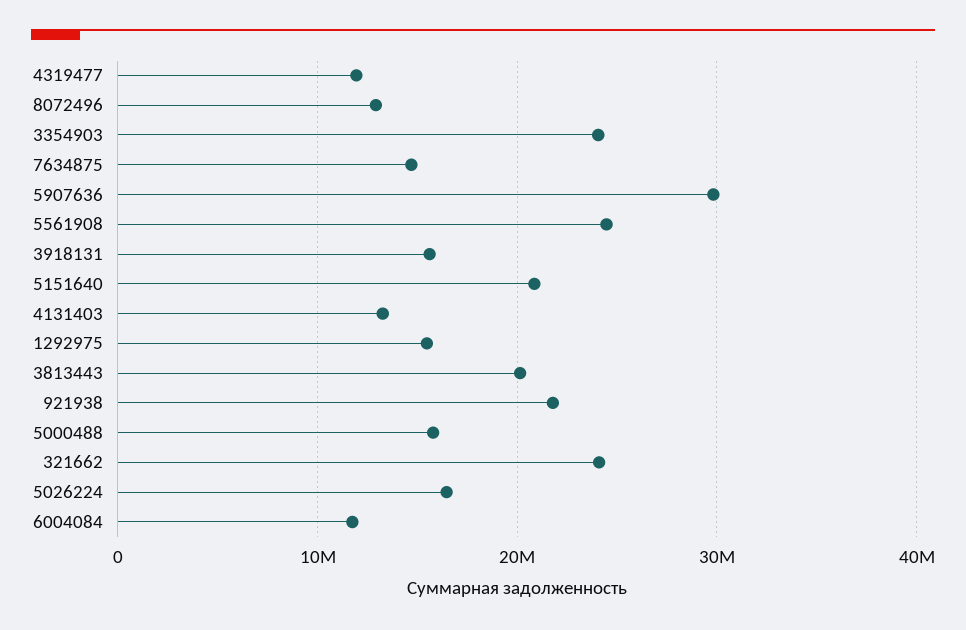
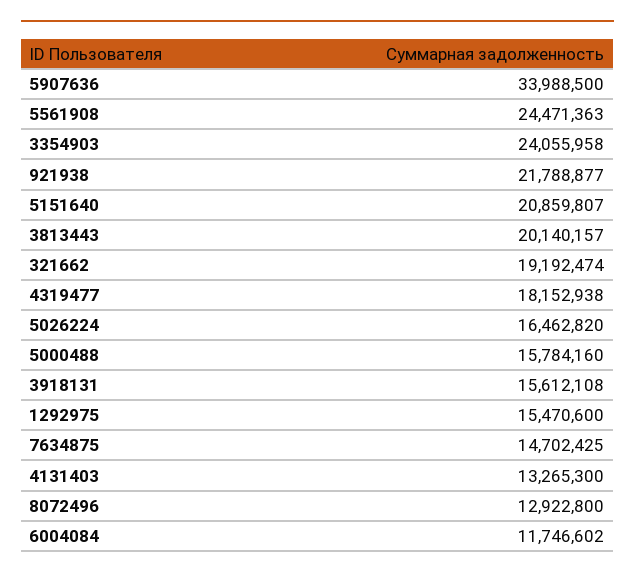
4319477: 12000000 -> 18152938
5907636: 30000000 -> 33988500
321662: 24000000 -> 19192474

